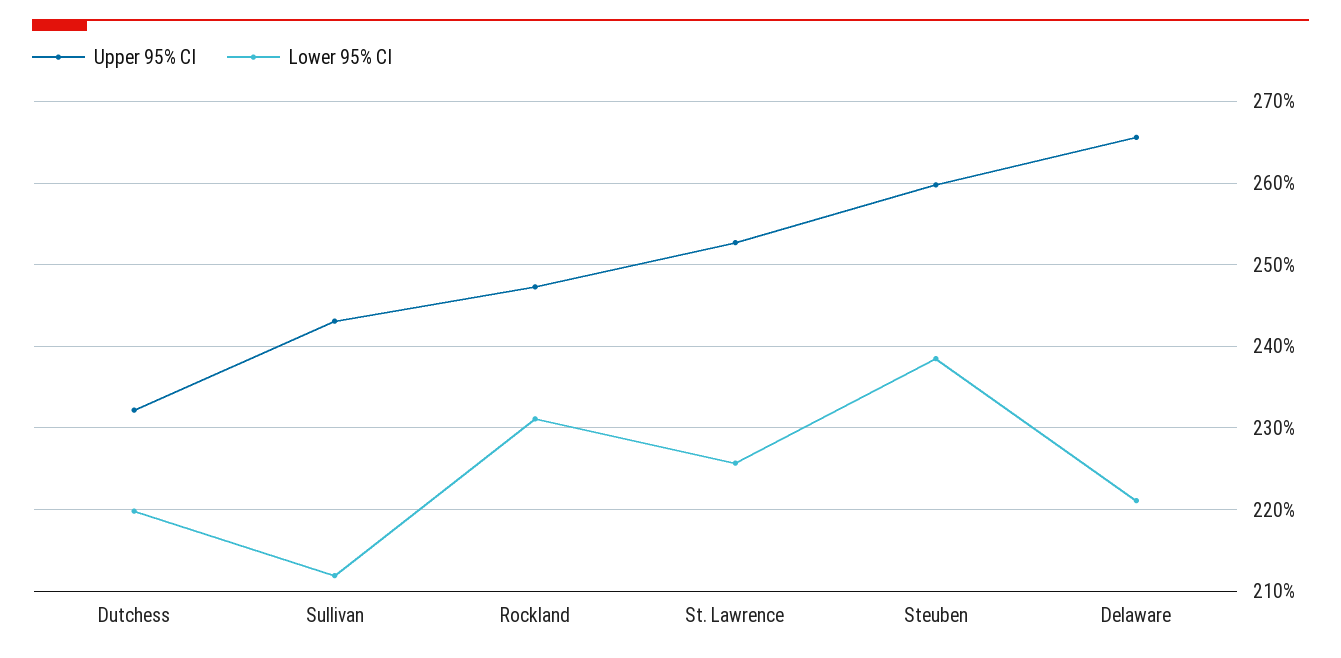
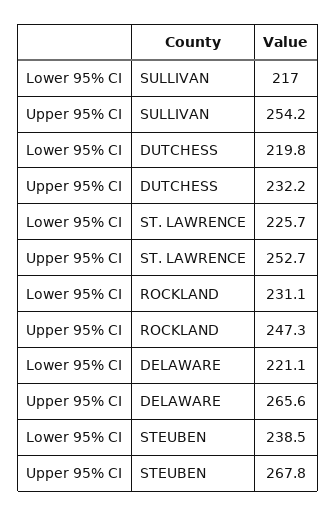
Upper 95% CI, Sullivan: 243 -> 254.2
Lower 95% CI, Sullivan: 212 -> 217
Upper 95% CI, Steuben: 260 -> 267.8

